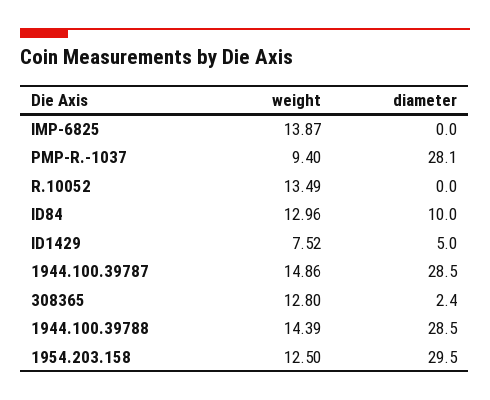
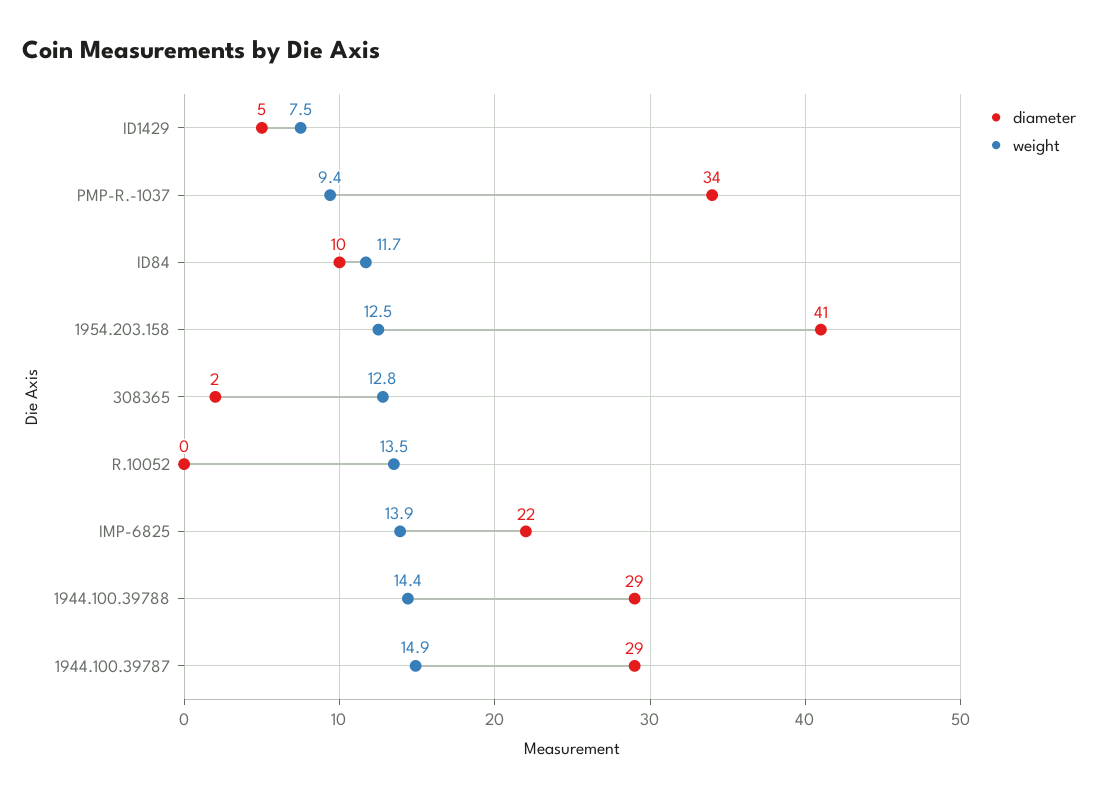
diameter, IMP-6825: 0 -> 22
diameter, PMP-R.-1037: 28.1 -> 34
weight, ID84: 12.96 -> 11.7
diameter, 1954.203.158: 29.5 -> 41

